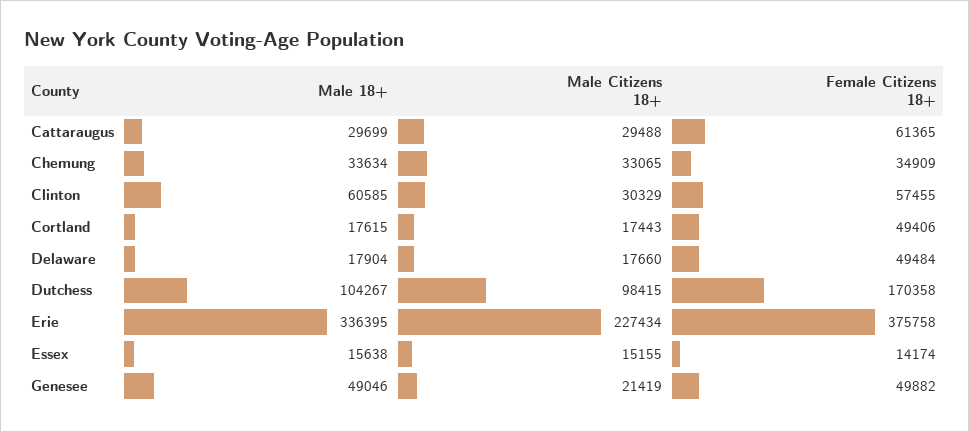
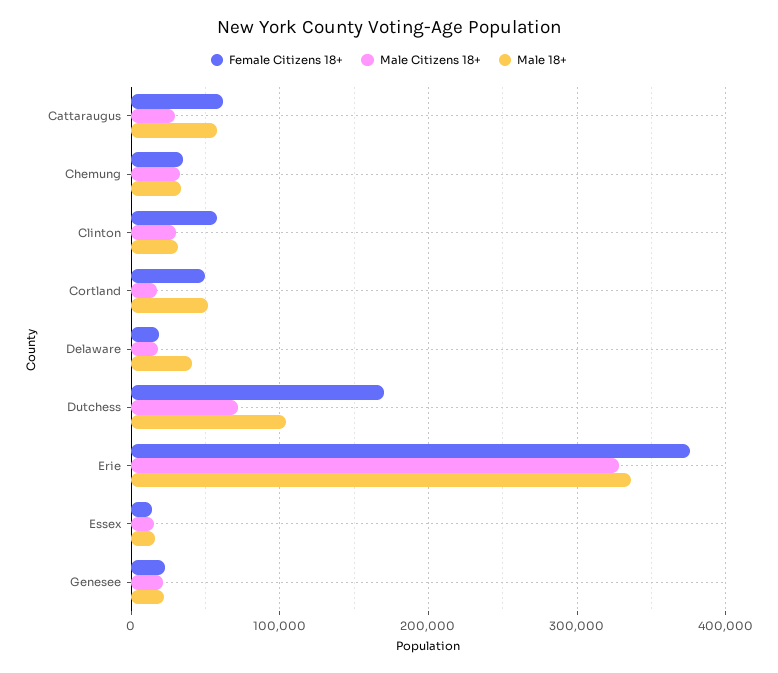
Male 18+, Cattaraugus: 29699 -> 60000
Male 18+, Clinton: 60585 -> 30000
Male 18+, Cortland: 17615 -> 50000
Male 18+, Delaware: 17904 -> 40000
Female Citizens 18+, Delaware: 49484 -> 20000
Male Citizens 18+, Dutchess: 98415 -> 70000
Male Citizens 18+, Erie: 227434 -> 330000
Male 18+, Genesee: 49046 -> 20000
Female Citizens 18+, Genesee: 49882 -> 20000

